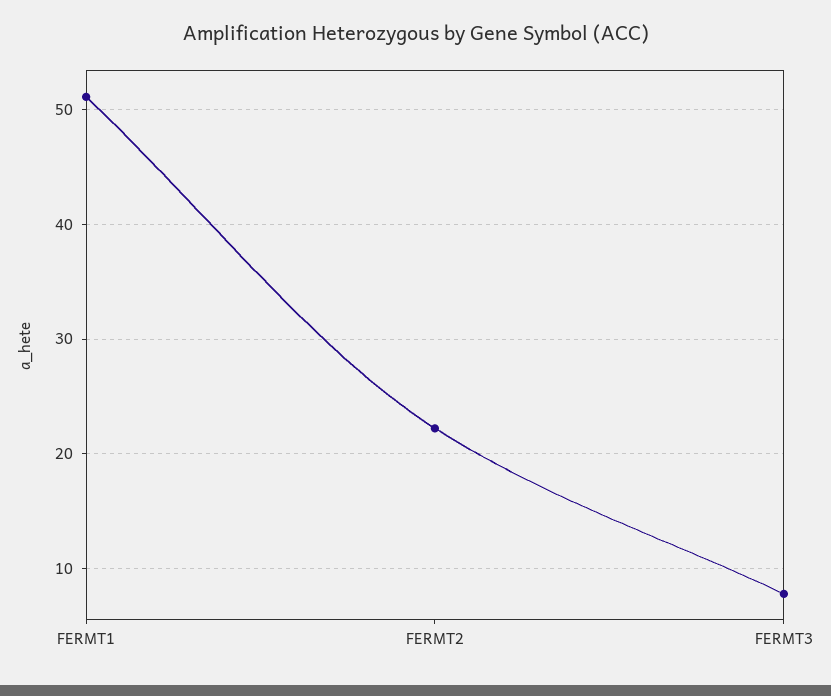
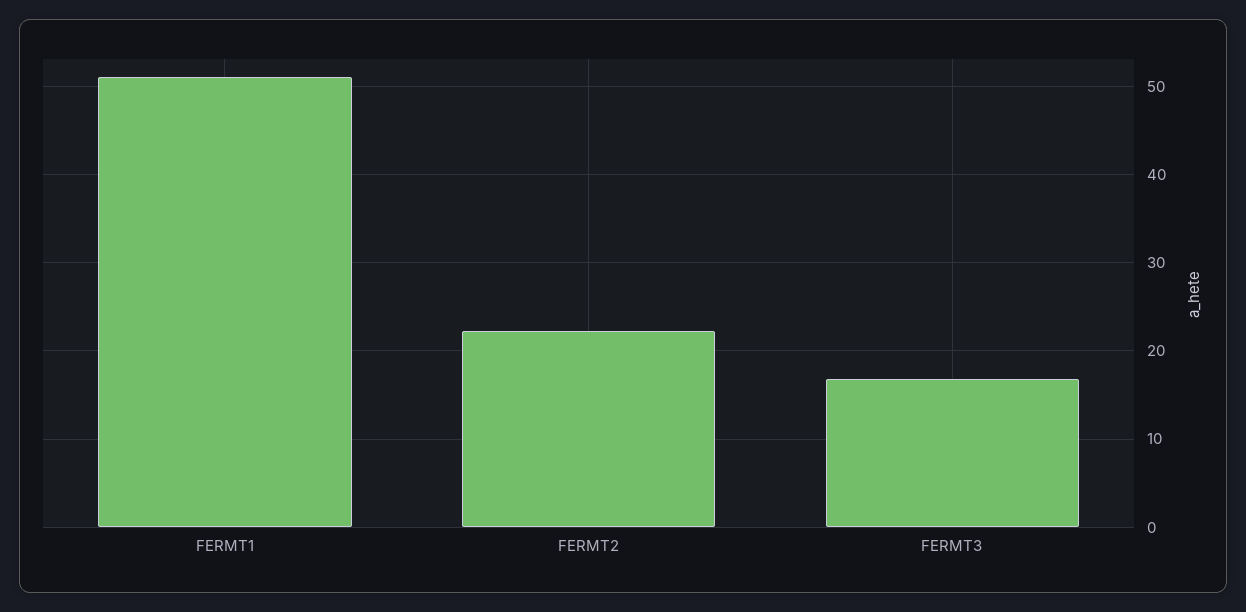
FERMT3: 8 -> 17

